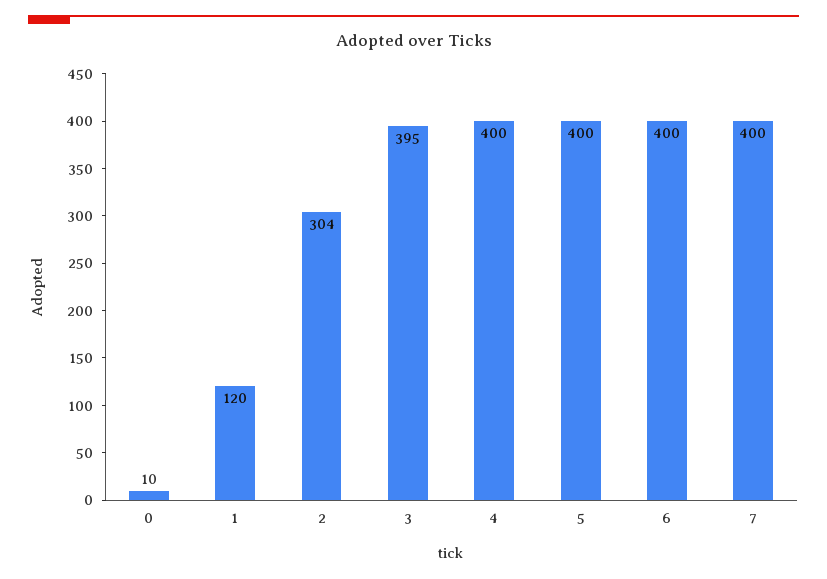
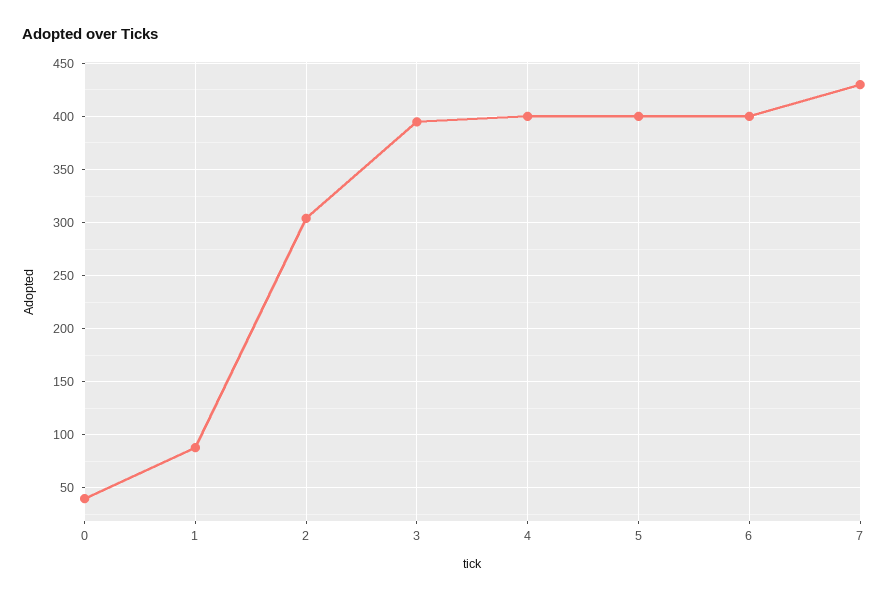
0: 10 -> 40
1: 120 -> 90
7: 400 -> 430

